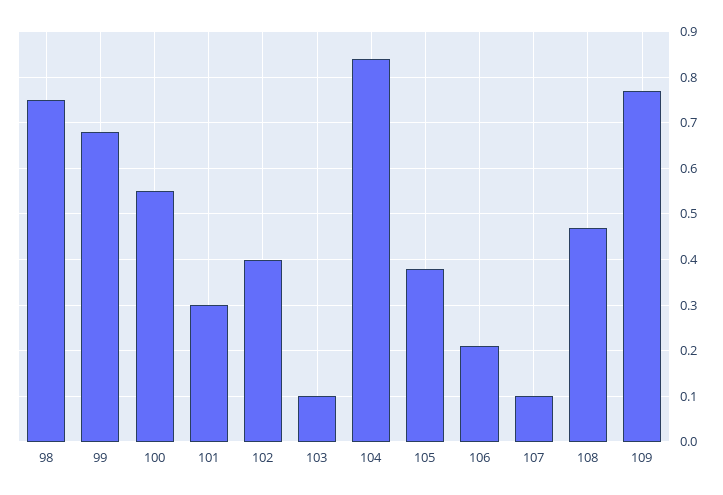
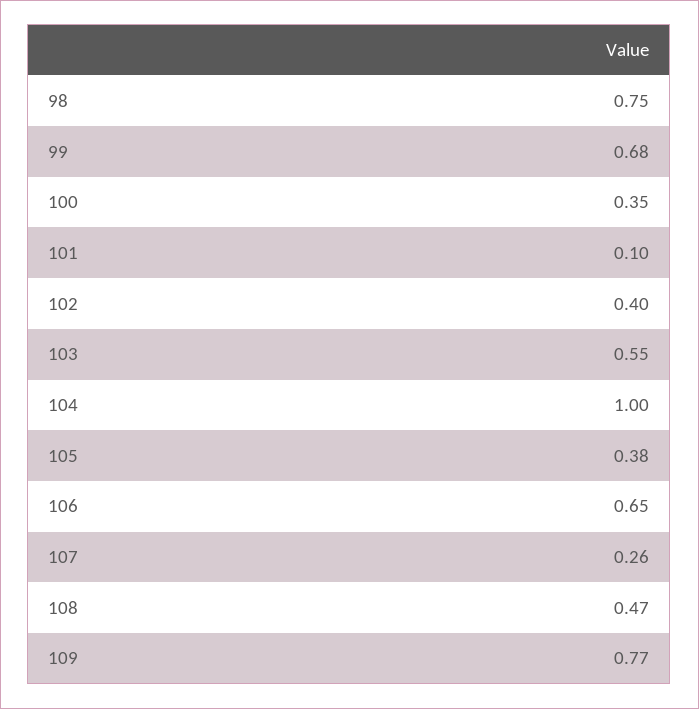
100: 0.55 -> 0.35
101: 0.3 -> 0.1
103: 0.1 -> 0.55
104: 0.85 -> 1
106: 0.2 -> 0.65
107: 0.1 -> 0.26

